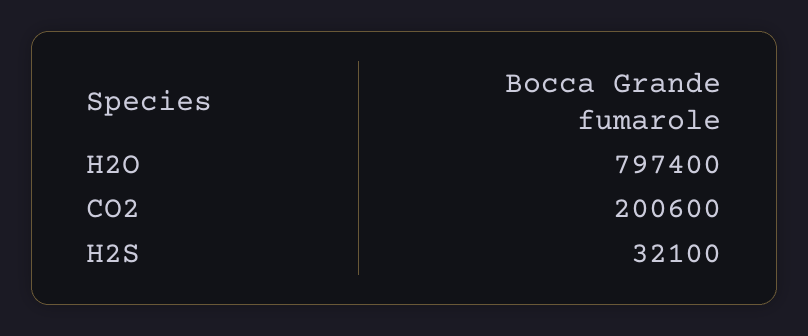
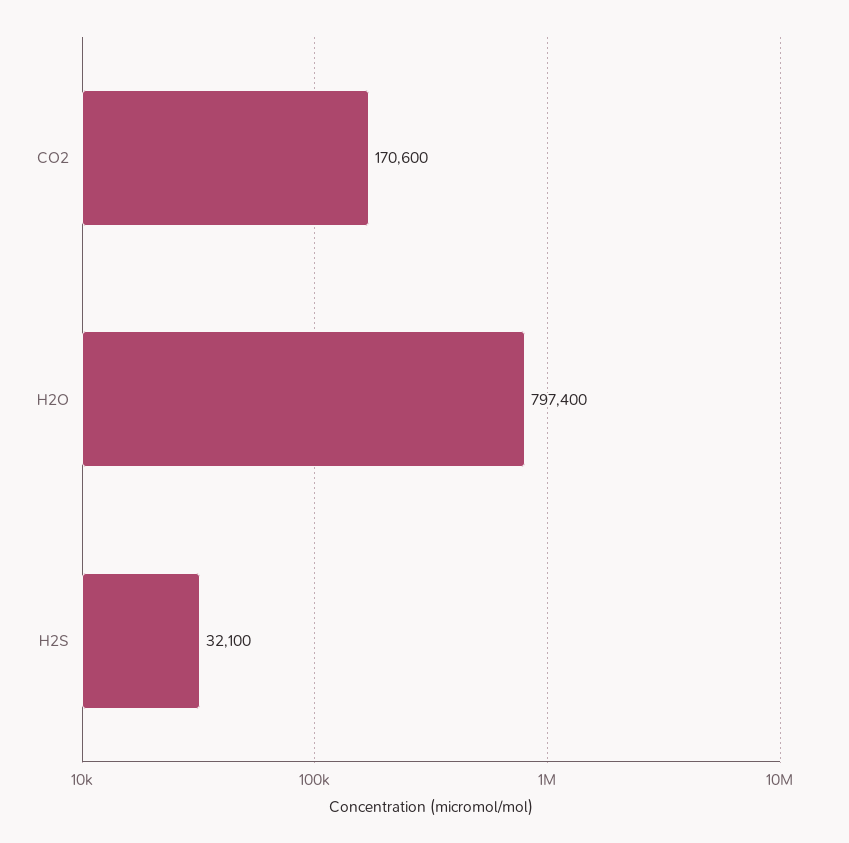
CO2: 200600 -> 170600

